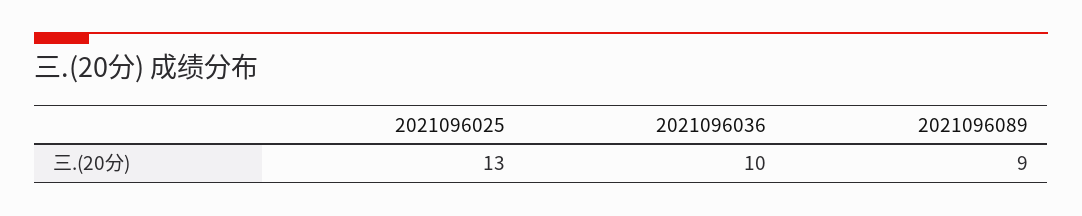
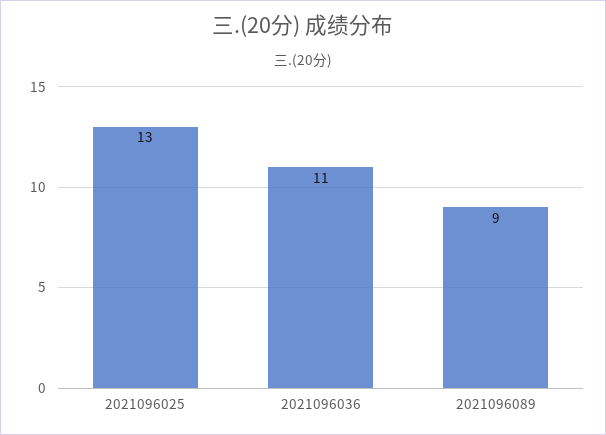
2021096036: 10 -> 11

